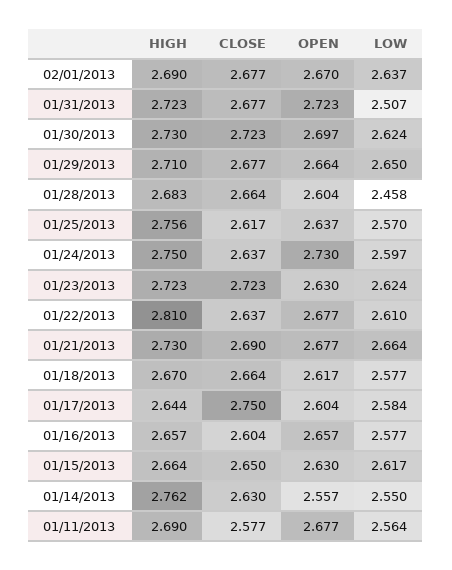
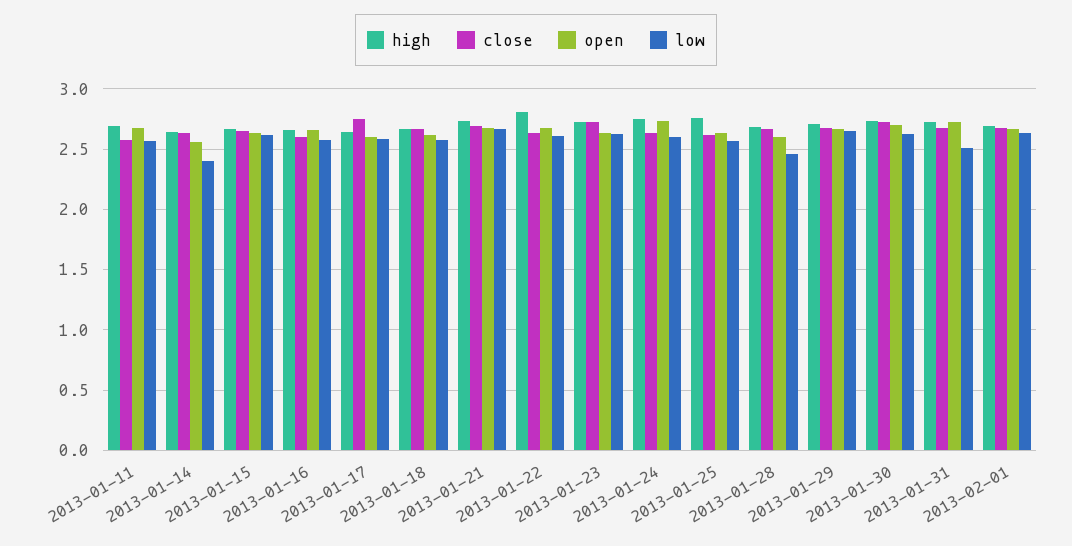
HIGH, 01/14/2013: 2.762 -> 2.65
LOW, 01/14/2013: 2.55 -> 2.4

